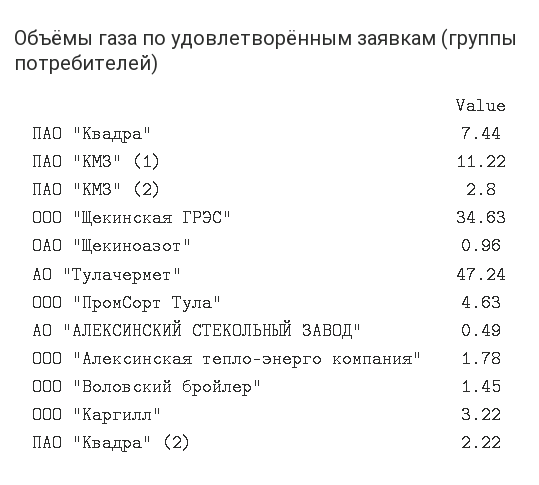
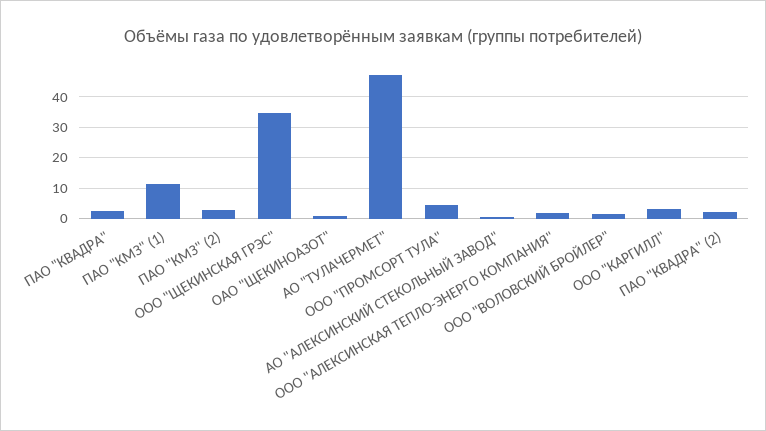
ПАО "Квадра": 7.44 -> 2

